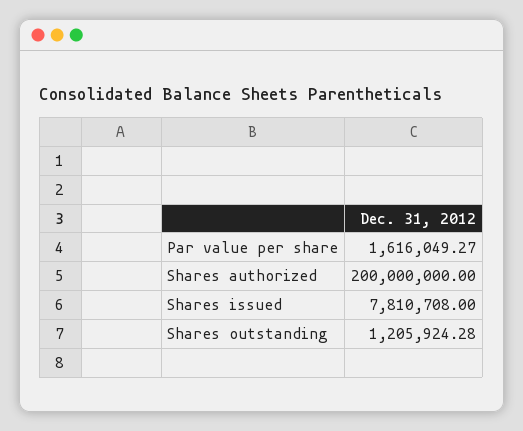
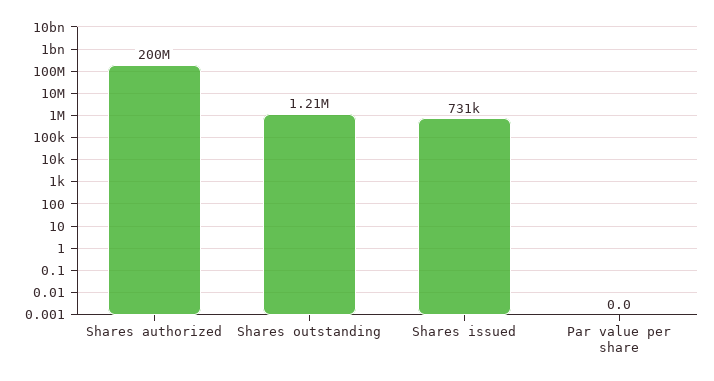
Par value per share: 1616049.27 -> 0
Shares issued: 7810708 -> 731000

